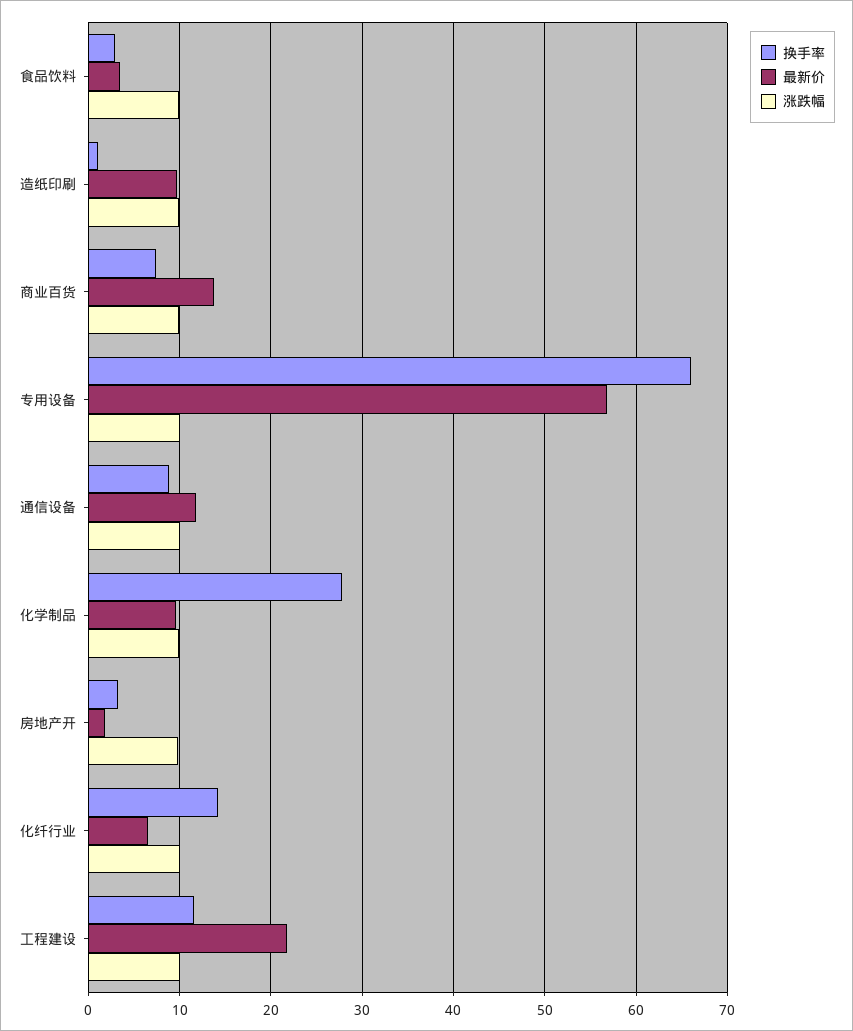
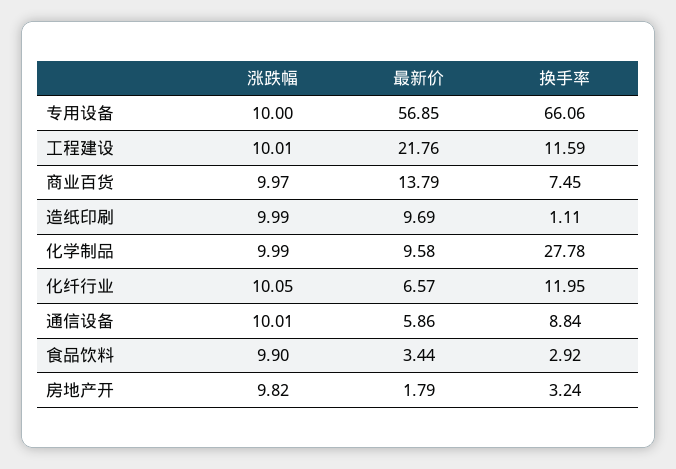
最新价, 通信设备: 12 -> 5.86
换手率, 化纤行业: 14 -> 11.95

